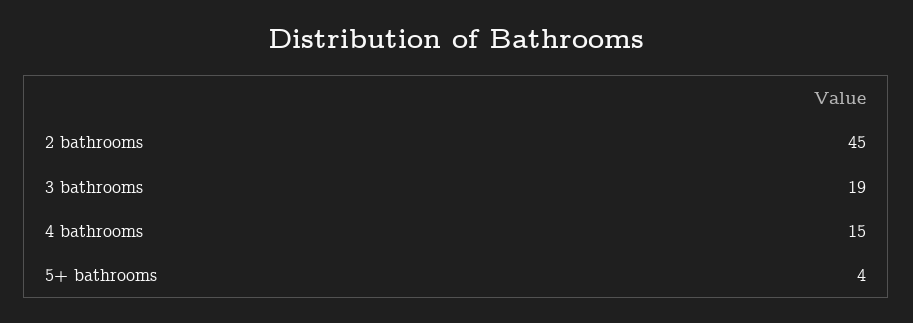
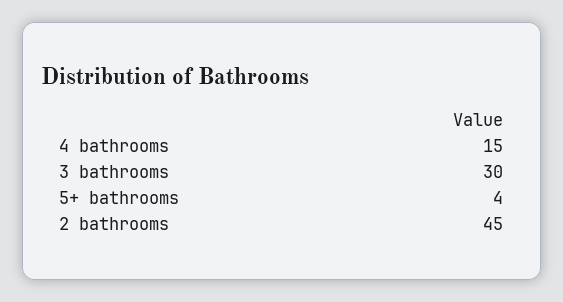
3 bathrooms: 19 -> 30

